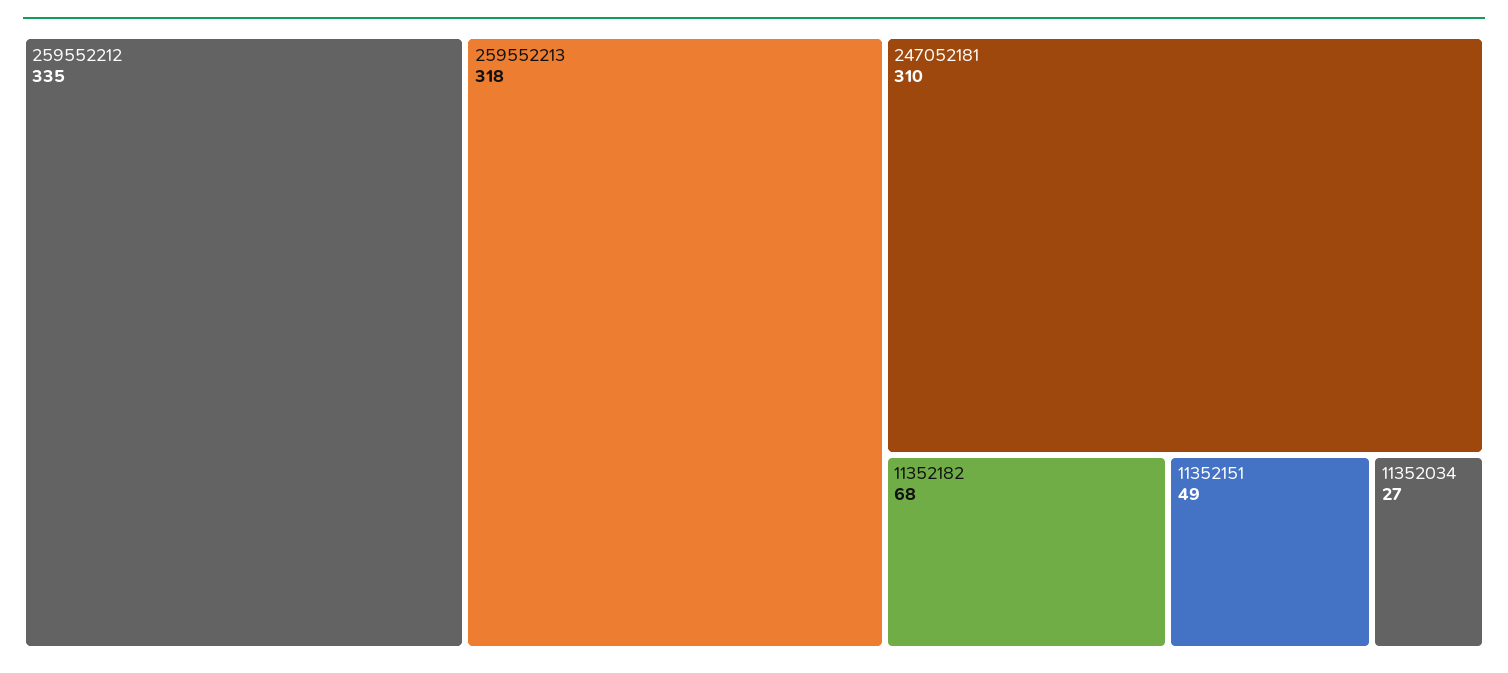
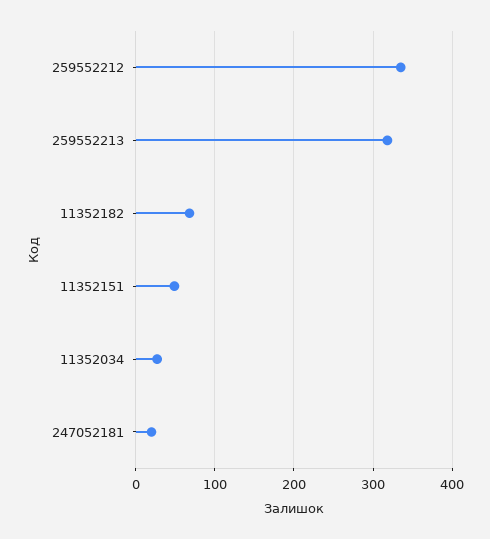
247052181: 310 -> 20

